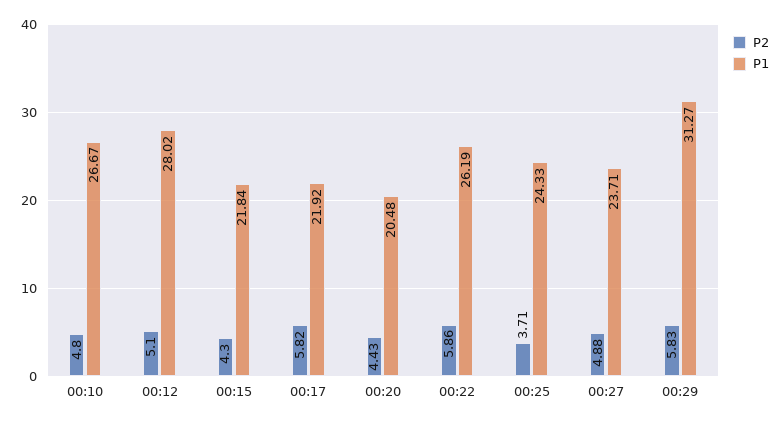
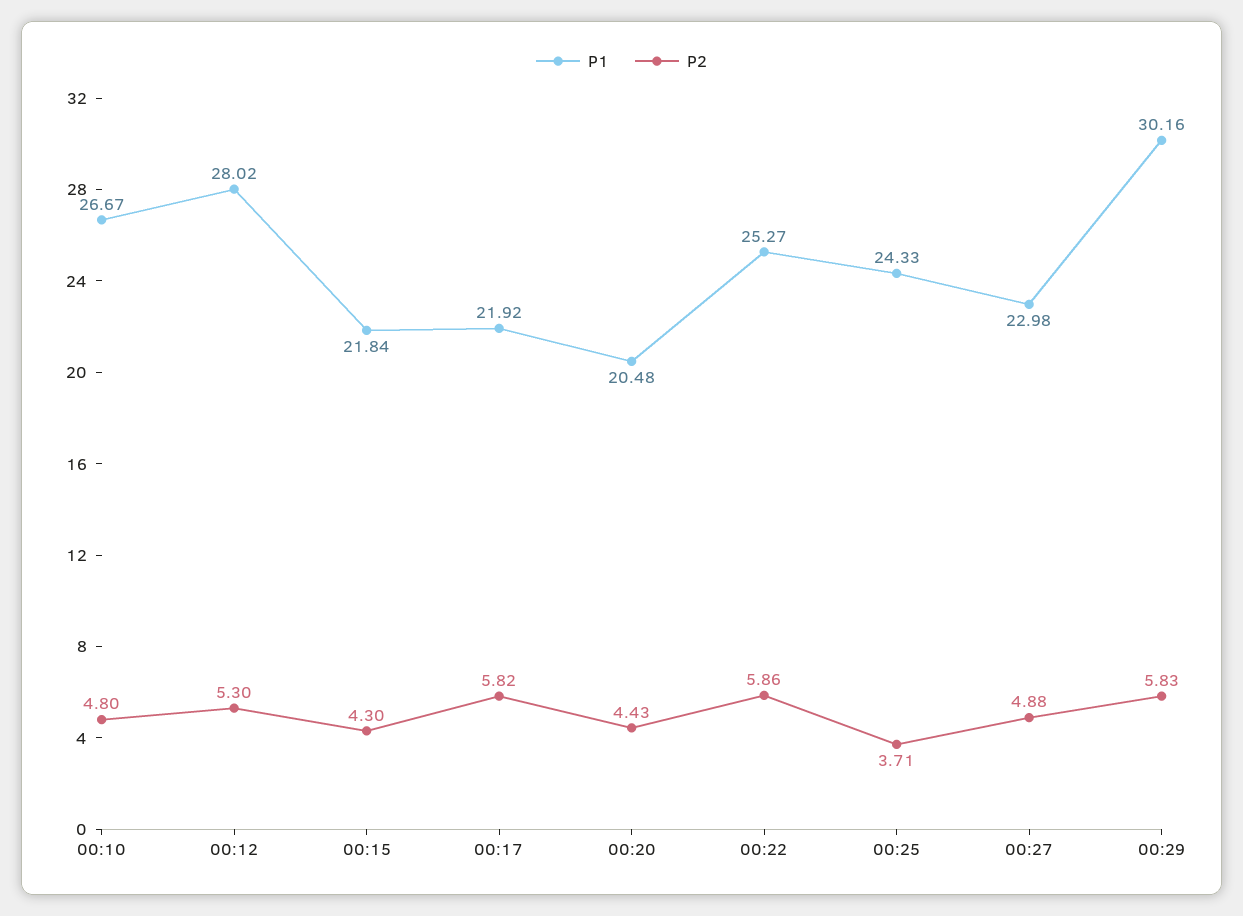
P2, 00:12: 5.1 -> 5.3
P1, 00:22: 26.19 -> 25.27
P1, 00:27: 23.71 -> 22.98
P1, 00:29: 31.27 -> 30.16

